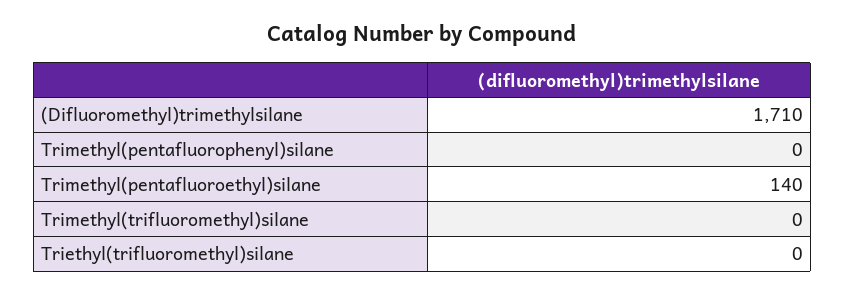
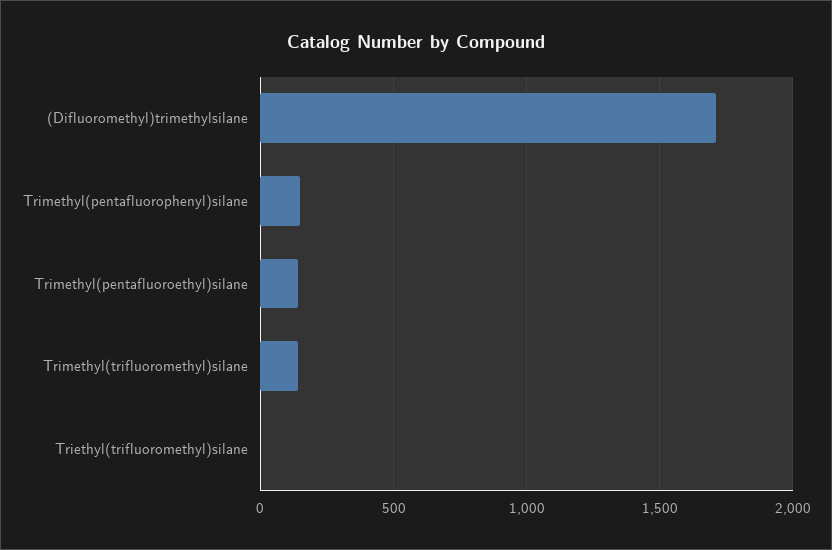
Trimethyl(pentafluorophenyl)silane: 0 -> 150
Trimethyl(trifluoromethyl)silane: 0 -> 150

